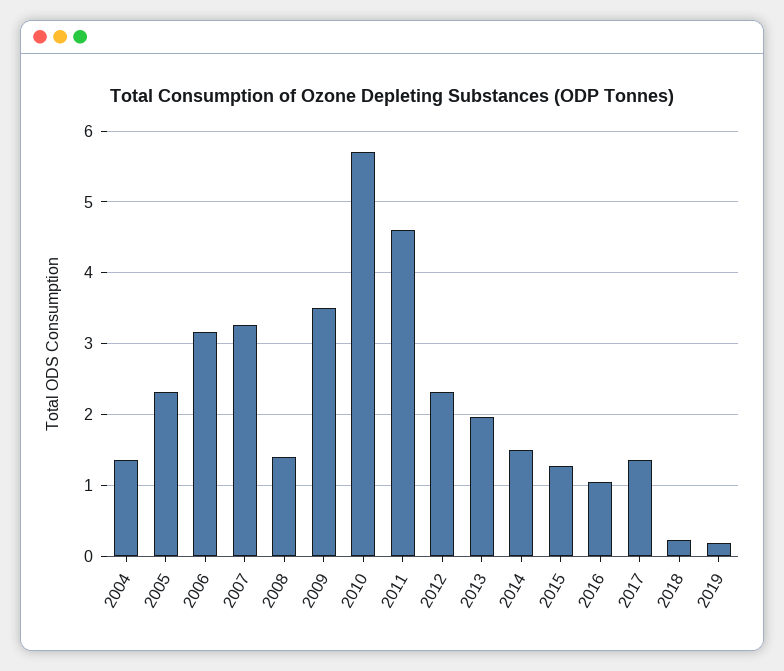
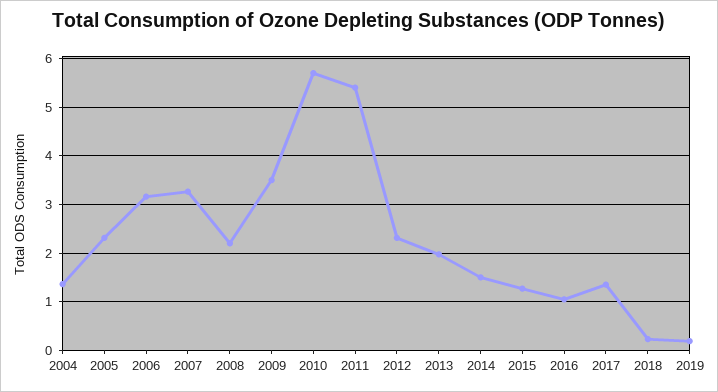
2008: 1.4 -> 2.2
2011: 4.6 -> 5.4

